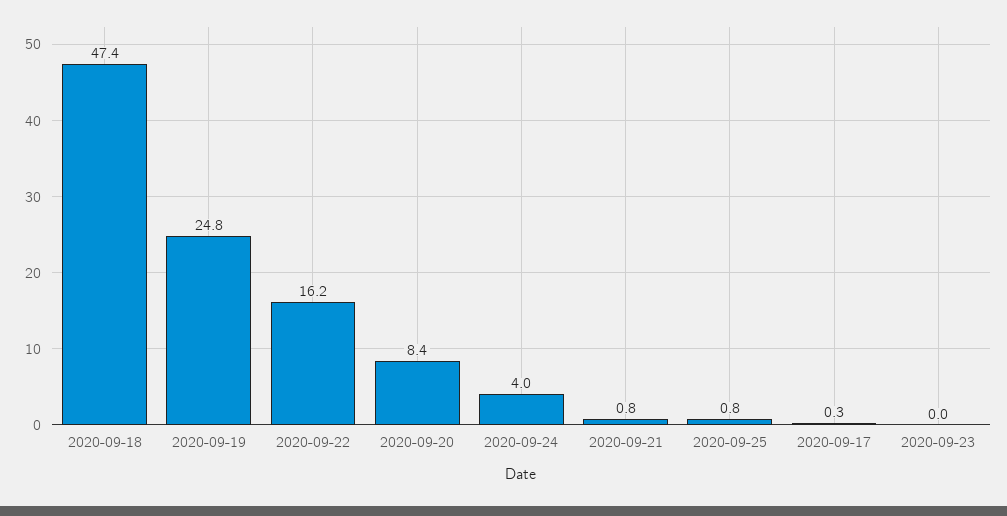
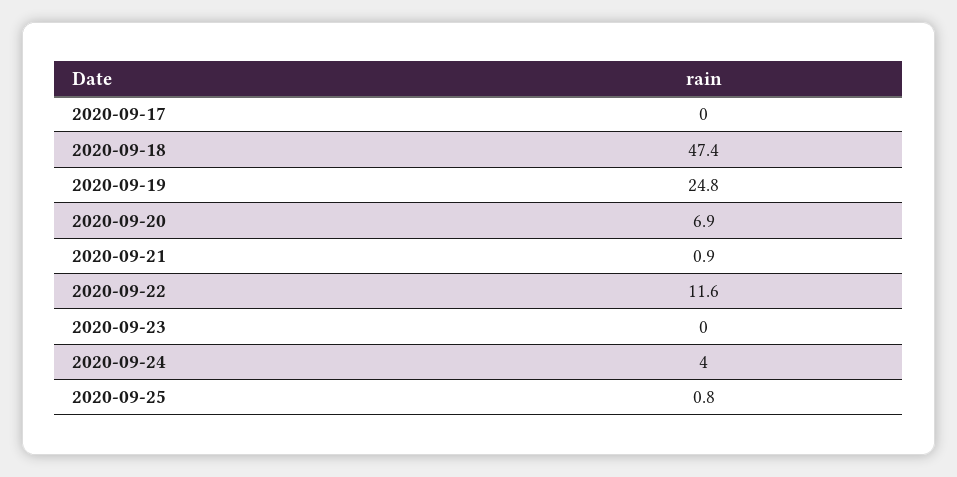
2020-09-22: 16.2 -> 11.6
2020-09-20: 8.4 -> 6.9
2020-09-21: 0.8 -> 0.9
2020-09-17: 0.3 -> 0

